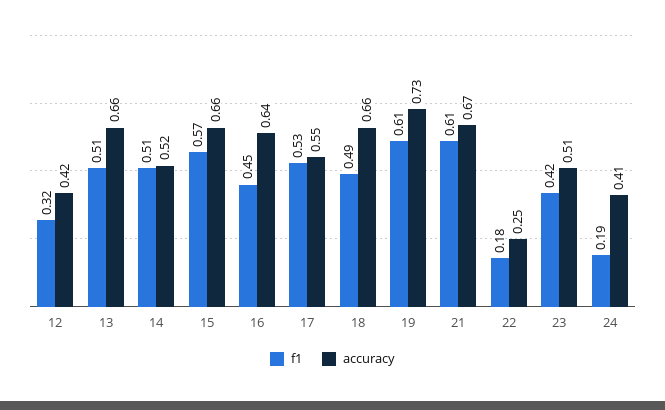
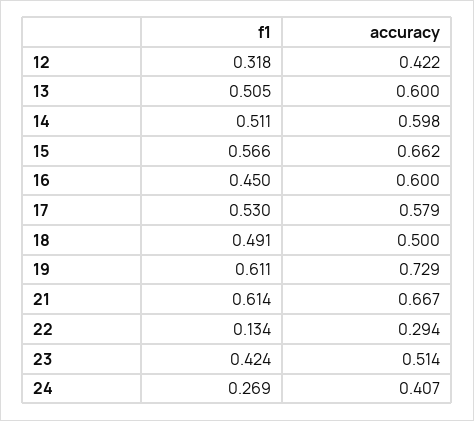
accuracy, 13: 0.66 -> 0.6
accuracy, 14: 0.52 -> 0.598
accuracy, 16: 0.64 -> 0.6
accuracy, 17: 0.55 -> 0.579
accuracy, 18: 0.66 -> 0.5
f1, 22: 0.18 -> 0.134
accuracy, 22: 0.25 -> 0.294
f1, 24: 0.19 -> 0.269

